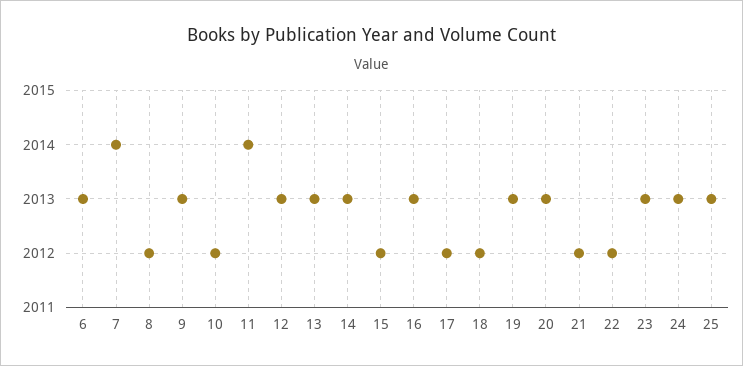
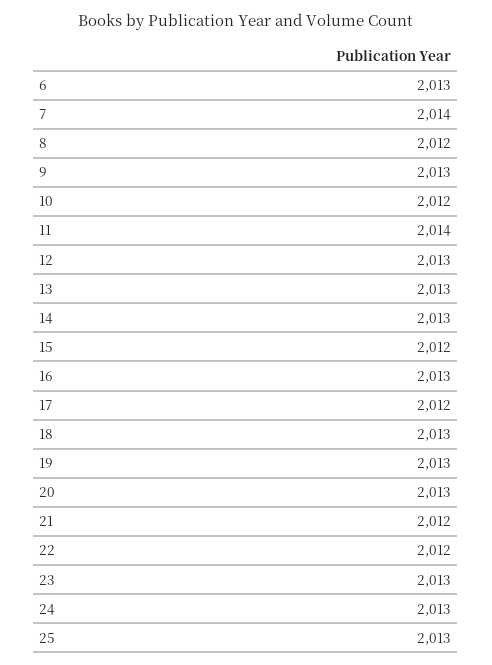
18: 2012 -> 2013

